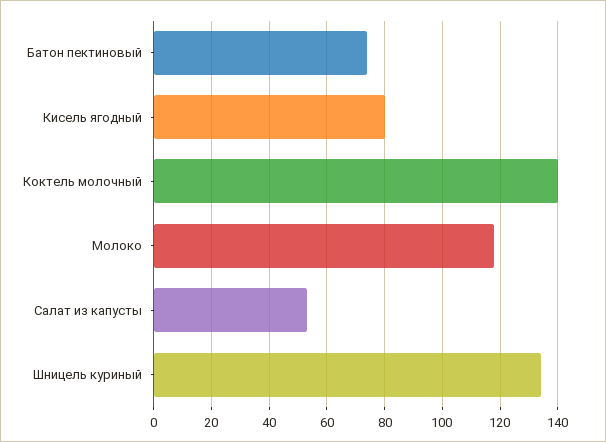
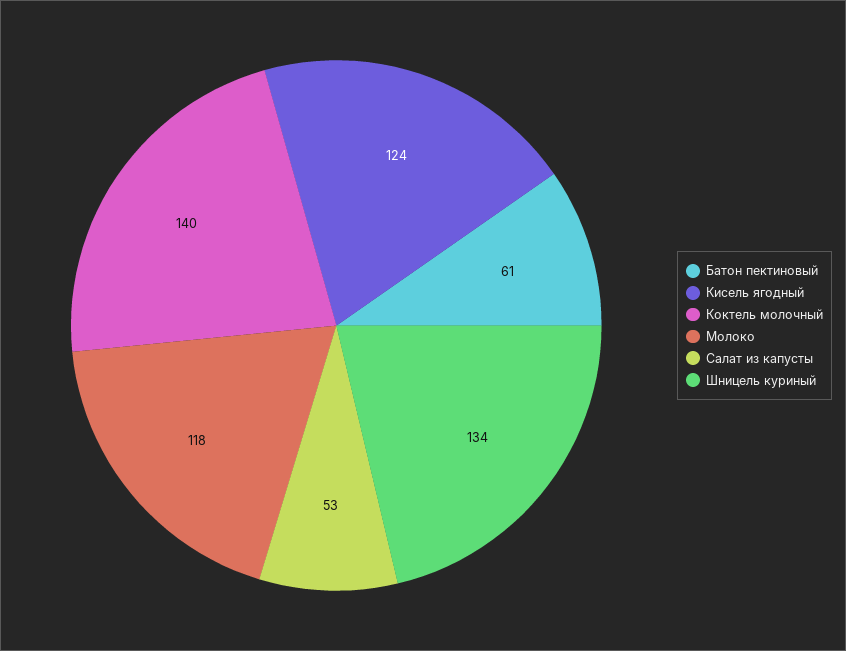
Батон пектиновый: 75 -> 61
Кисель ягодный: 80 -> 124

